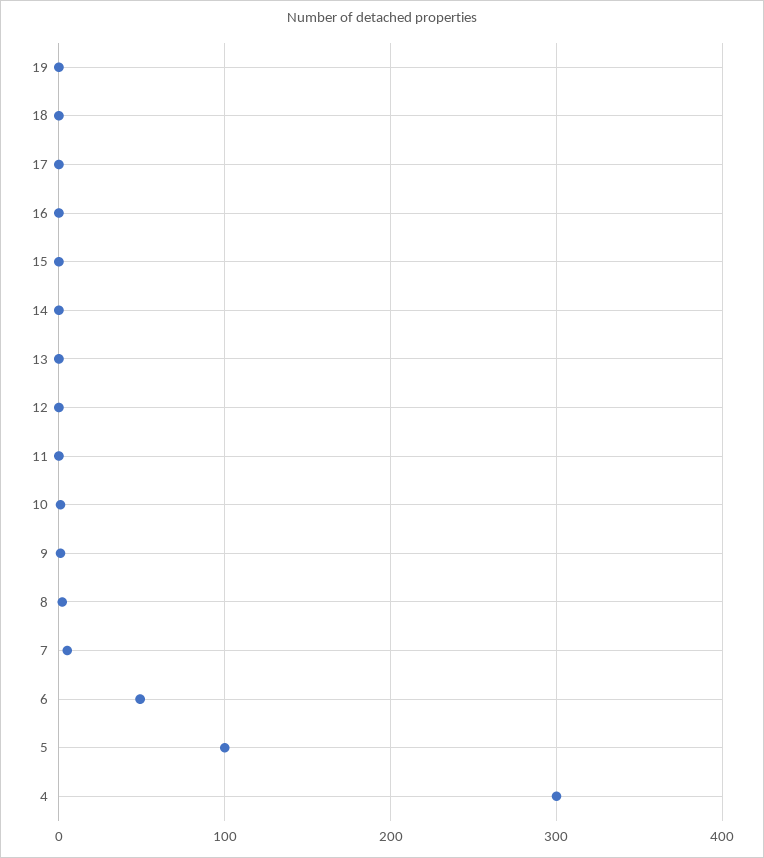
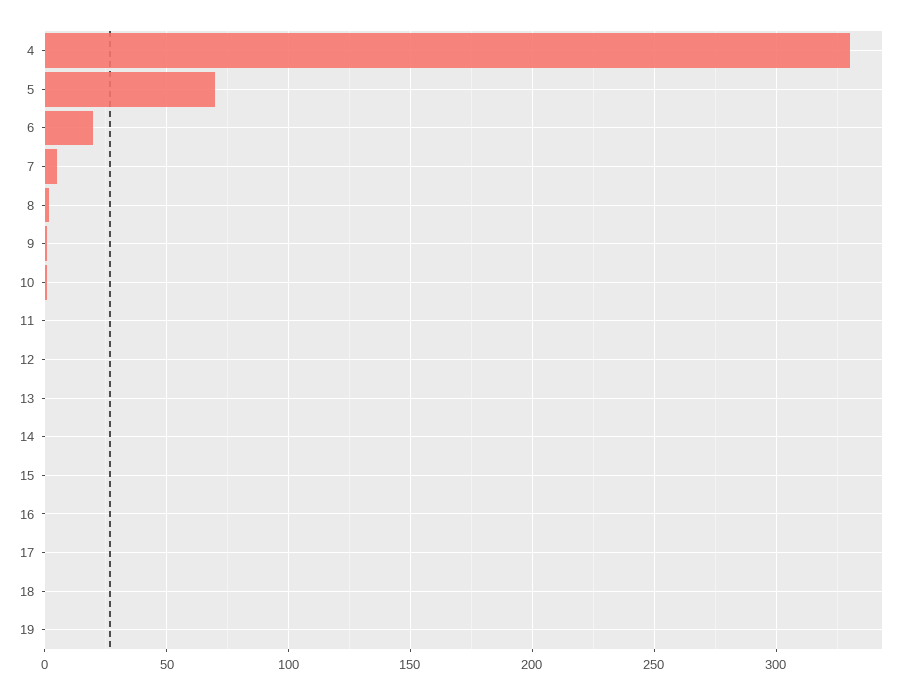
6: 50 -> 20
5: 100 -> 70
4: 300 -> 330

